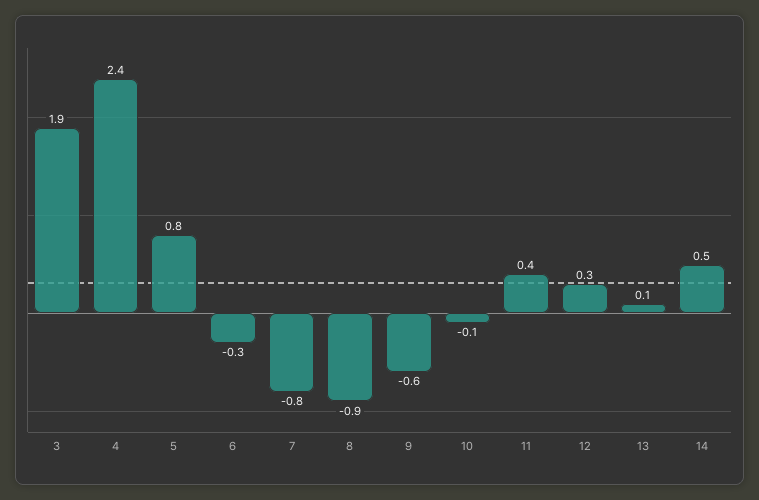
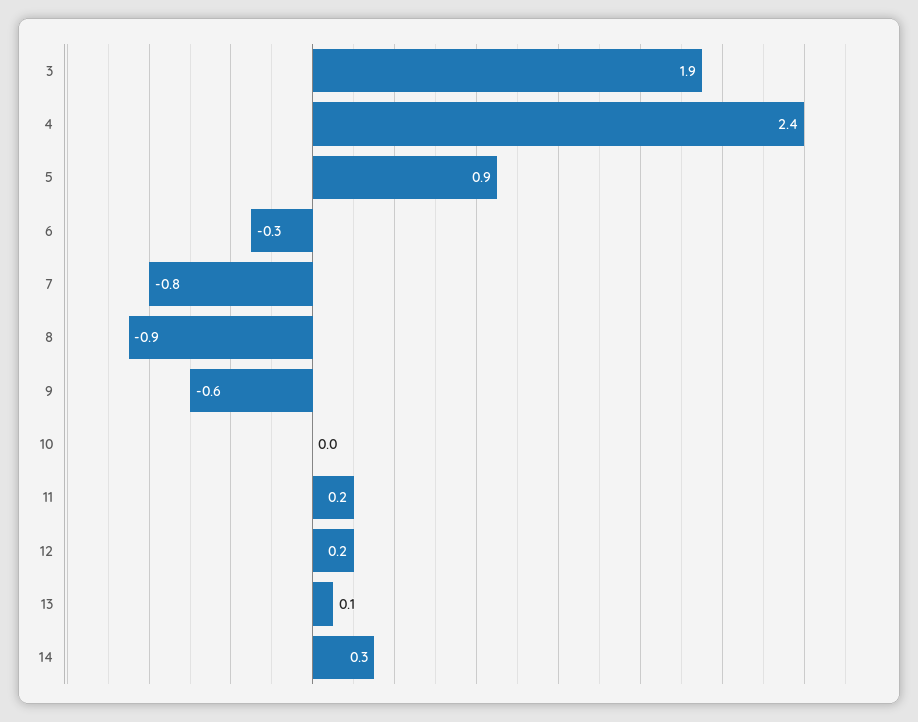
5: 0.8 -> 0.9
10: -0.1 -> 0
11: 0.4 -> 0.2
12: 0.3 -> 0.2
14: 0.5 -> 0.3

